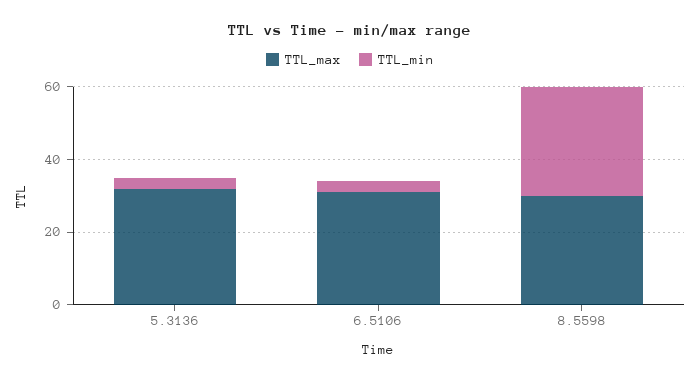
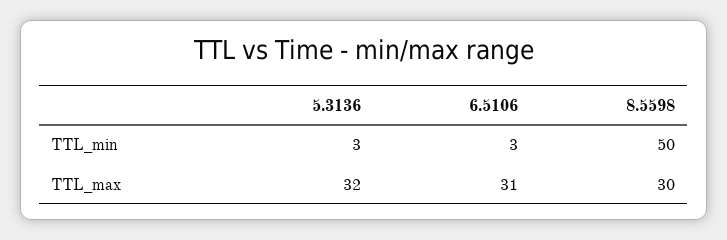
TTL_min, 8.5598: 30 -> 50

